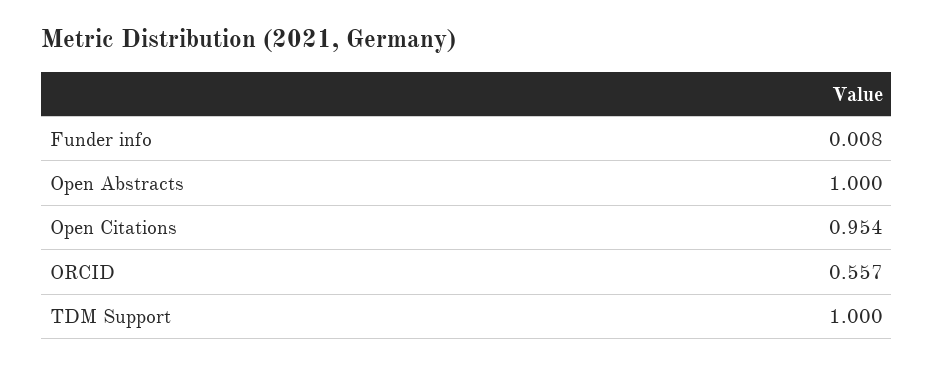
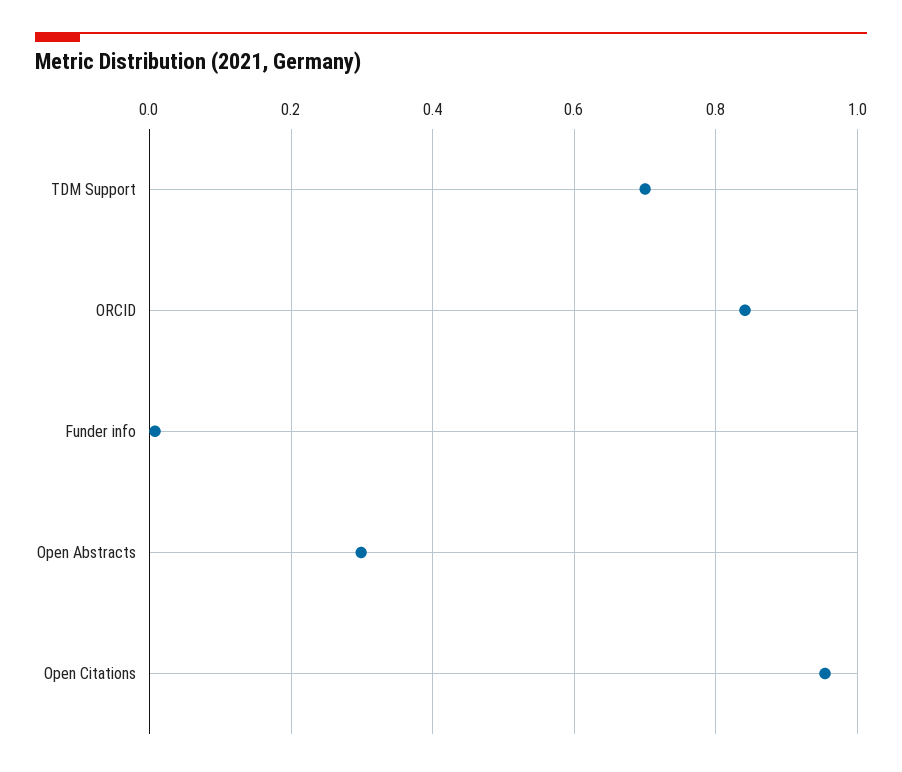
Open Abstracts: 1 -> 0.3
ORCID: 0.557 -> 0.84
TDM Support: 1 -> 0.7

